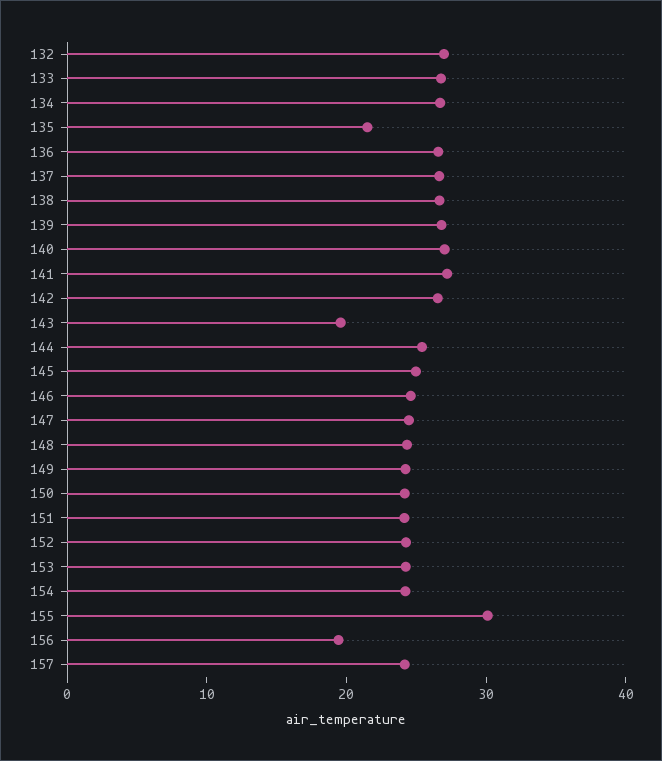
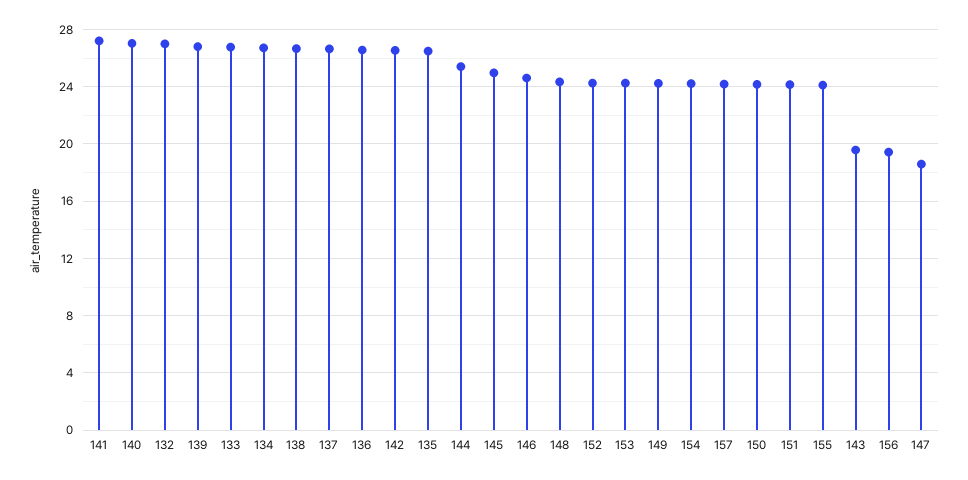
135: 22 -> 26.5
147: 24 -> 18.5
155: 30 -> 24

